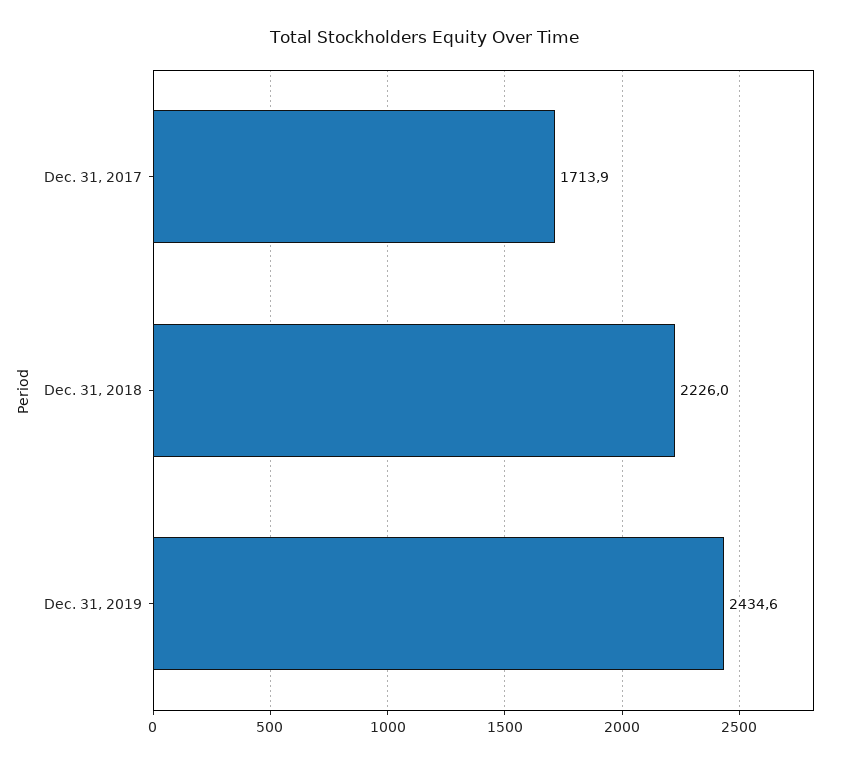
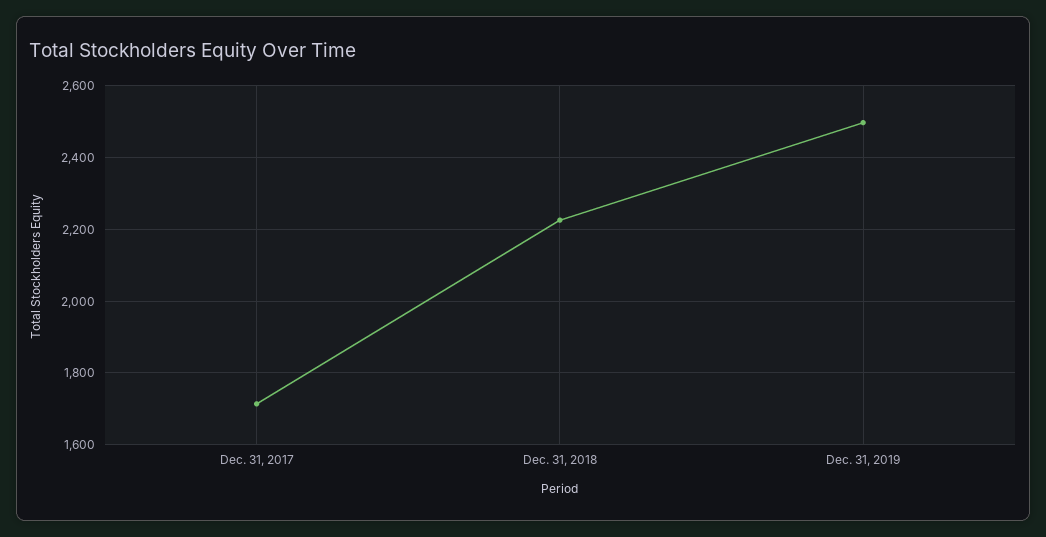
Dec. 31, 2019: 2434.6 -> 2500

